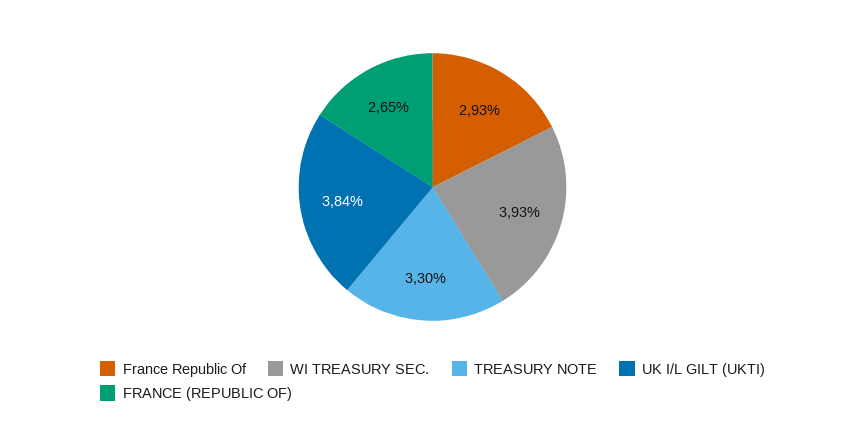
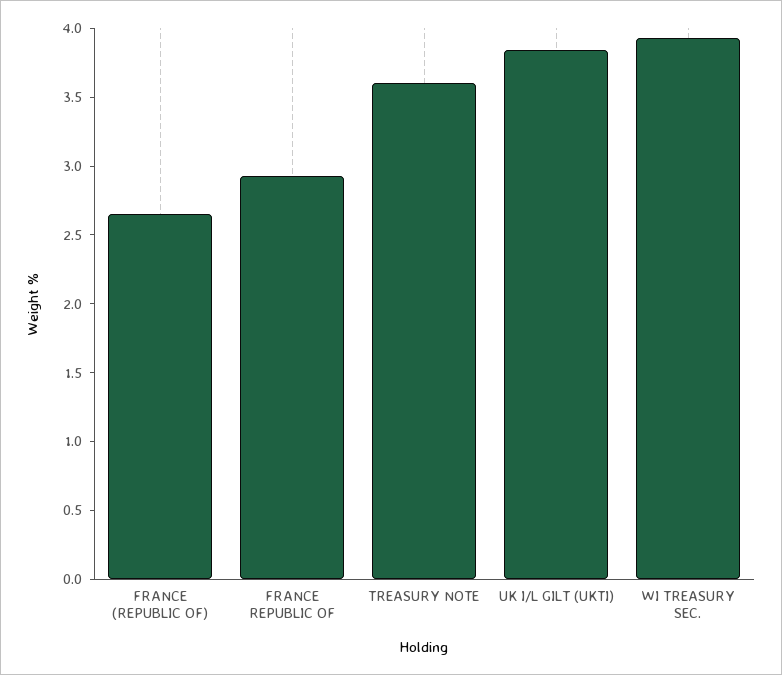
TREASURY NOTE: 3.3 -> 3.6

